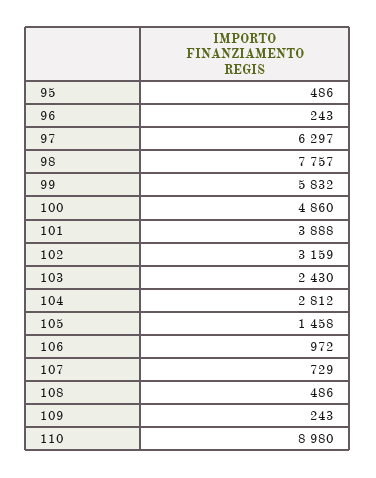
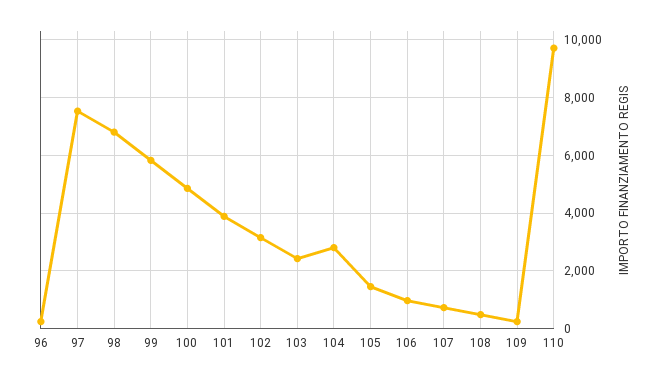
95: 486 -> none
97: 6297 -> 7500
98: 7757 -> 6750
110: 8980 -> 9750

